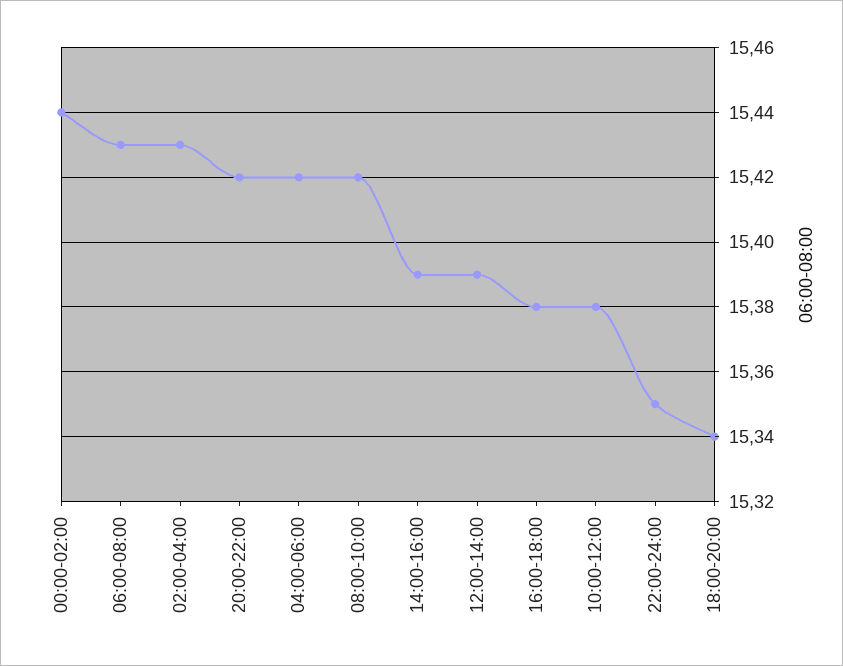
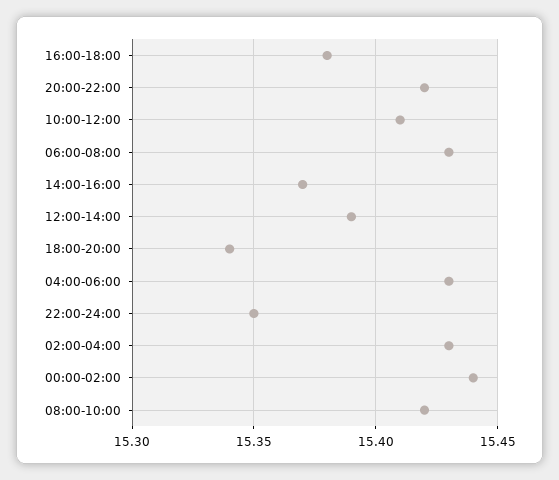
04:00-06:00: 15.42 -> 15.43
14:00-16:00: 15.39 -> 15.37
10:00-12:00: 15.38 -> 15.41

